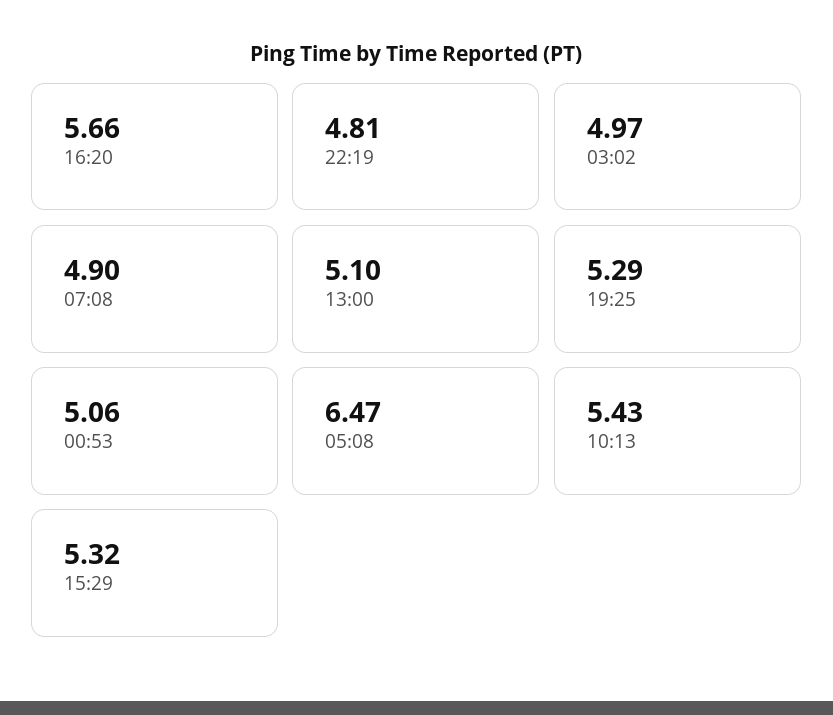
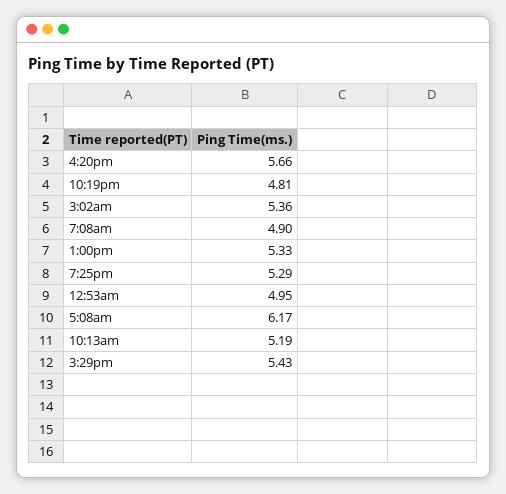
03:02: 4.97 -> 5.36
13:00: 5.1 -> 5.33
00:53: 5.06 -> 4.95
05:08: 6.47 -> 6.17
10:13: 5.43 -> 5.19
15:29: 5.32 -> 5.43

